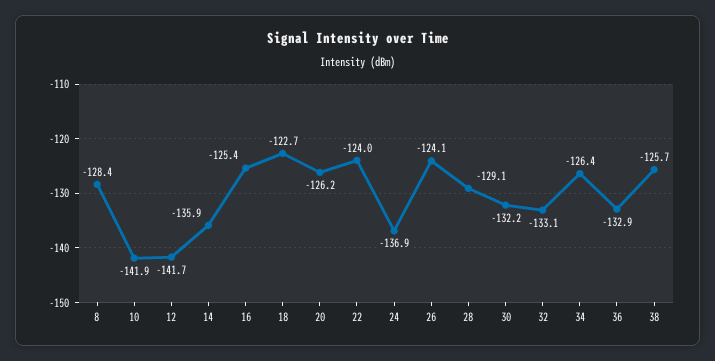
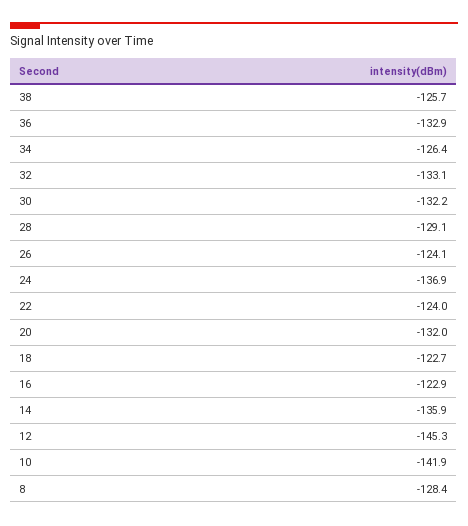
12: -141.7 -> -145.3
16: -125.4 -> -122.9
20: -126.2 -> -132

